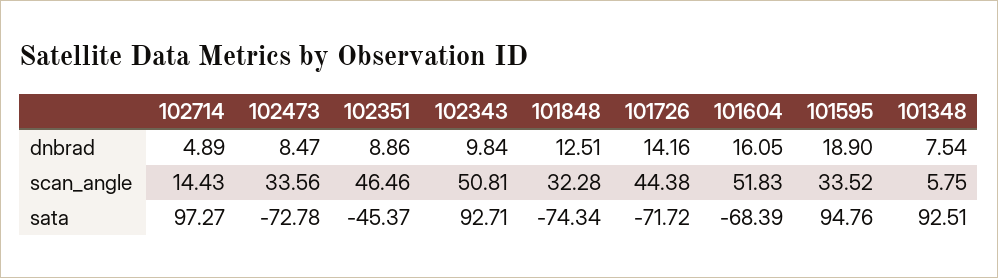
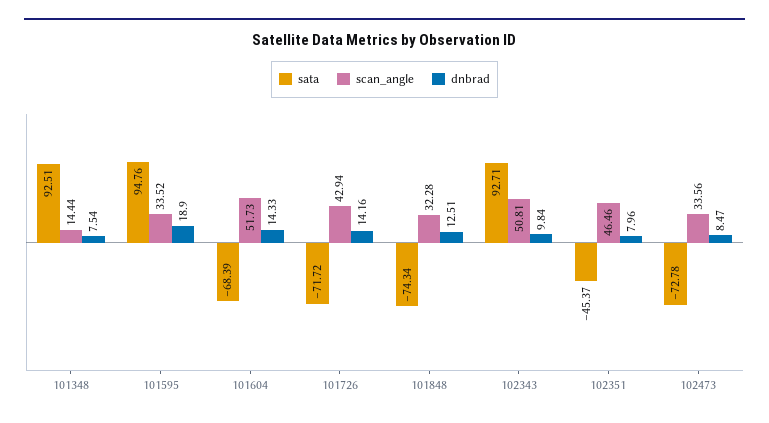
dnbrad, 102714: 4.89 -> none
dnbrad, 102351: 8.86 -> 7.96
dnbrad, 101604: 16.05 -> 14.33
scan_angle, 102714: 14.43 -> none
scan_angle, 101726: 44.38 -> 42.94
scan_angle, 101604: 51.83 -> 51.73
scan_angle, 101348: 5.75 -> 14.44
sata, 102714: 97.27 -> none

